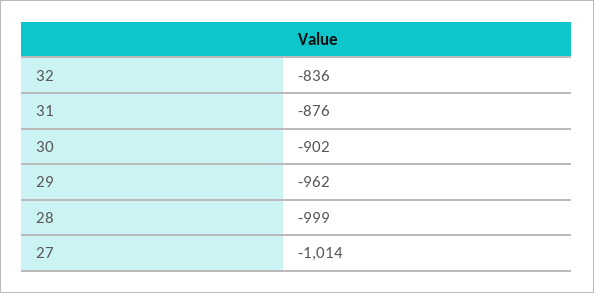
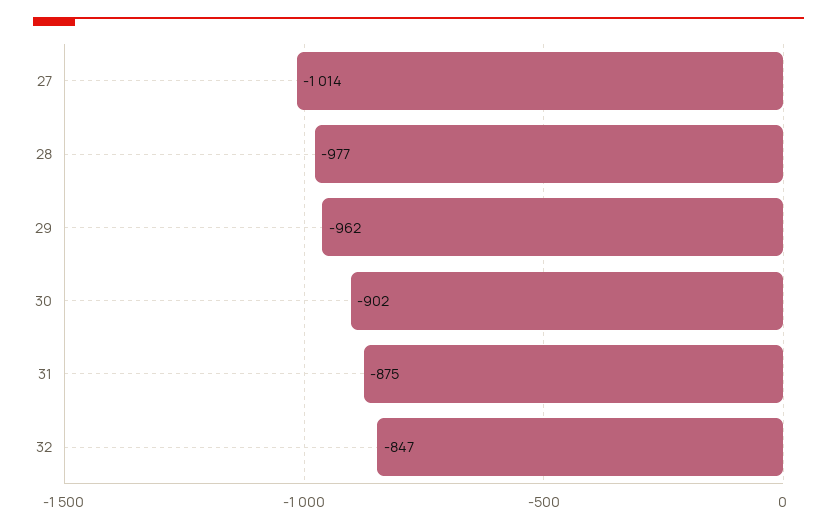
32: -836 -> -847
31: -876 -> -875
28: -999 -> -977

